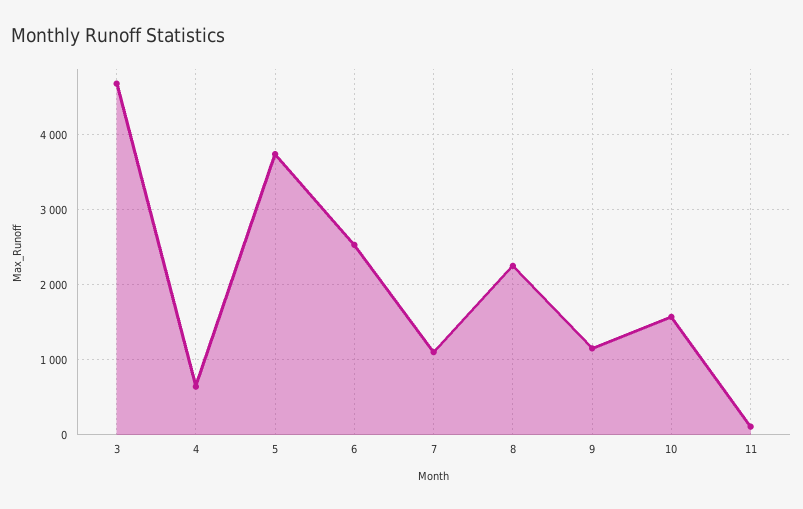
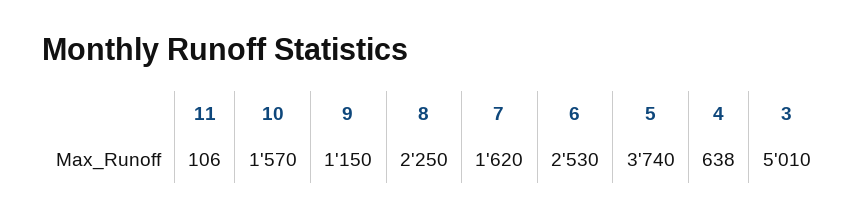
3: 4700 -> 5010
7: 1100 -> 1620

